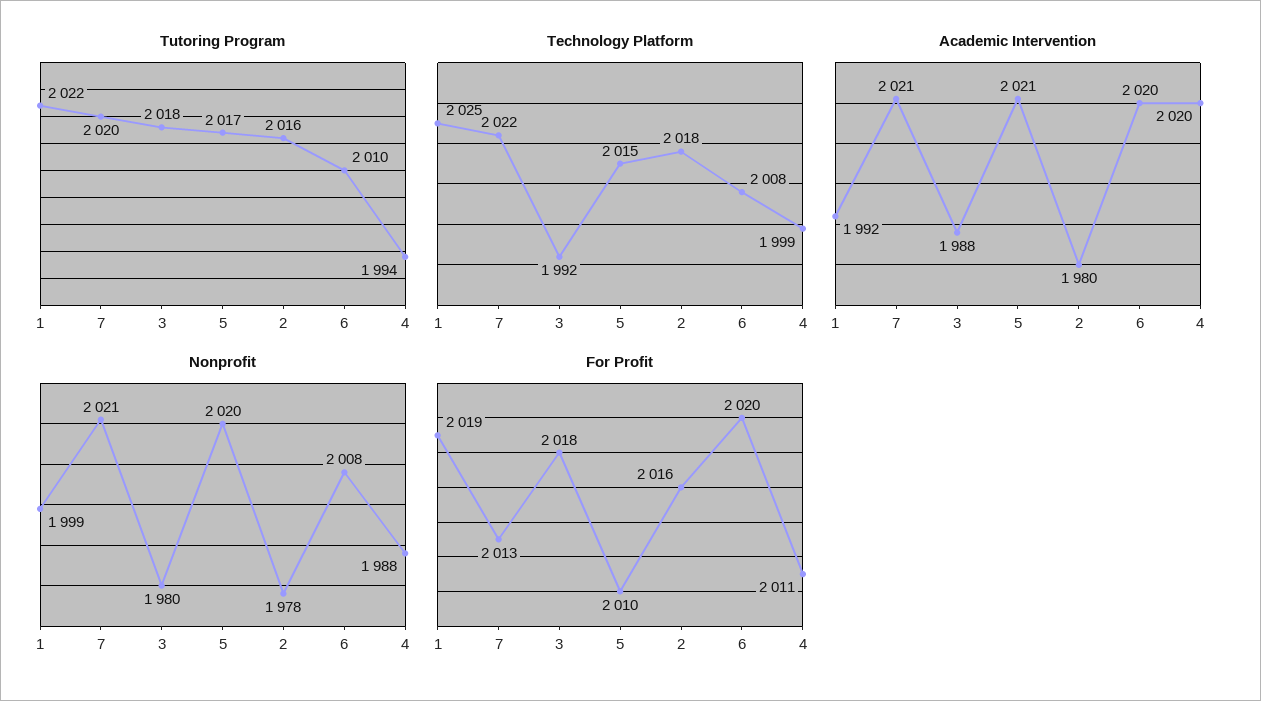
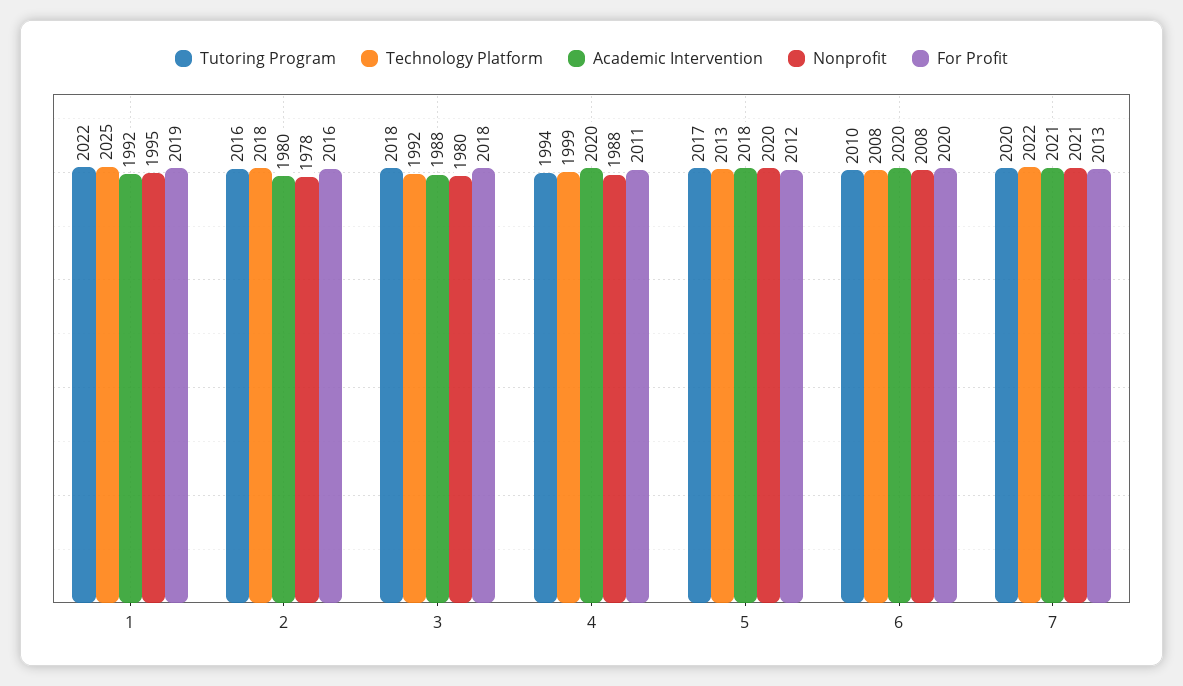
Technology Platform, 5: 2015 -> 2013
Academic Intervention, 5: 2021 -> 2018
Nonprofit, 1: 1999 -> 1995
For Profit, 5: 2010 -> 2012

